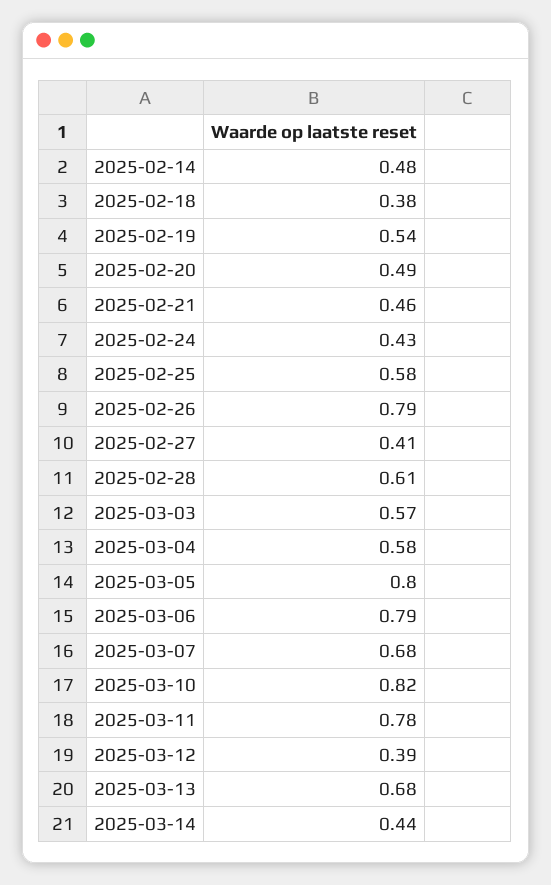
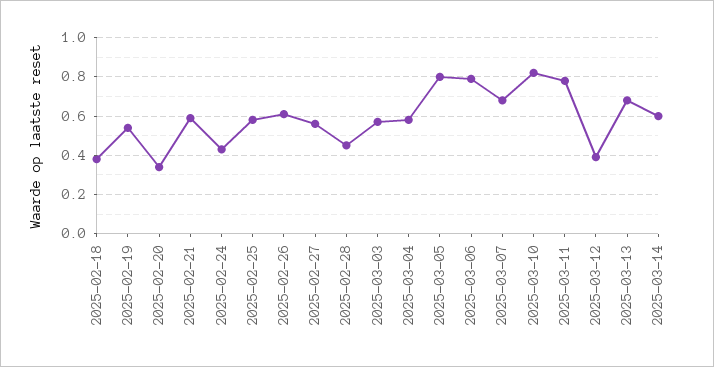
2025-02-14: 0.48 -> none
2025-02-20: 0.49 -> 0.35
2025-02-21: 0.46 -> 0.6
2025-02-26: 0.79 -> 0.6
2025-02-27: 0.41 -> 0.55
2025-02-28: 0.61 -> 0.45
2025-03-14: 0.44 -> 0.6

